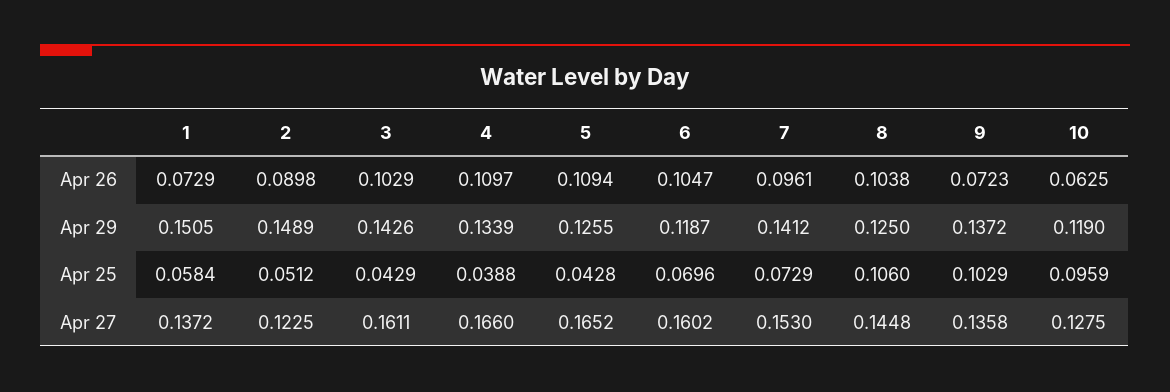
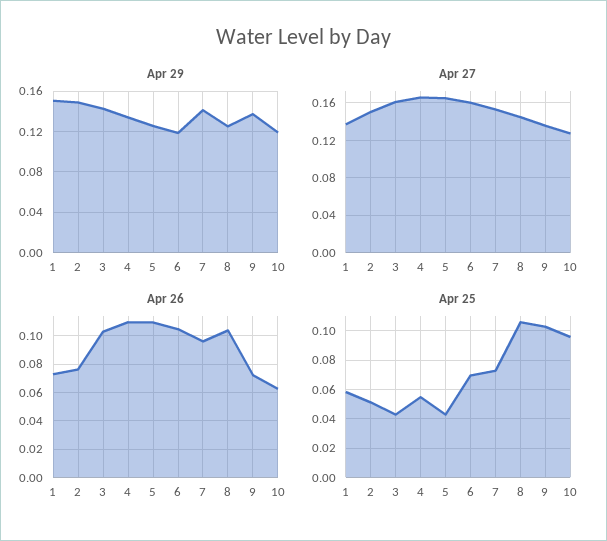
Apr 26, 2: 0.0898 -> 0.075
Apr 25, 4: 0.0388 -> 0.055
Apr 27, 2: 0.1225 -> 0.15

